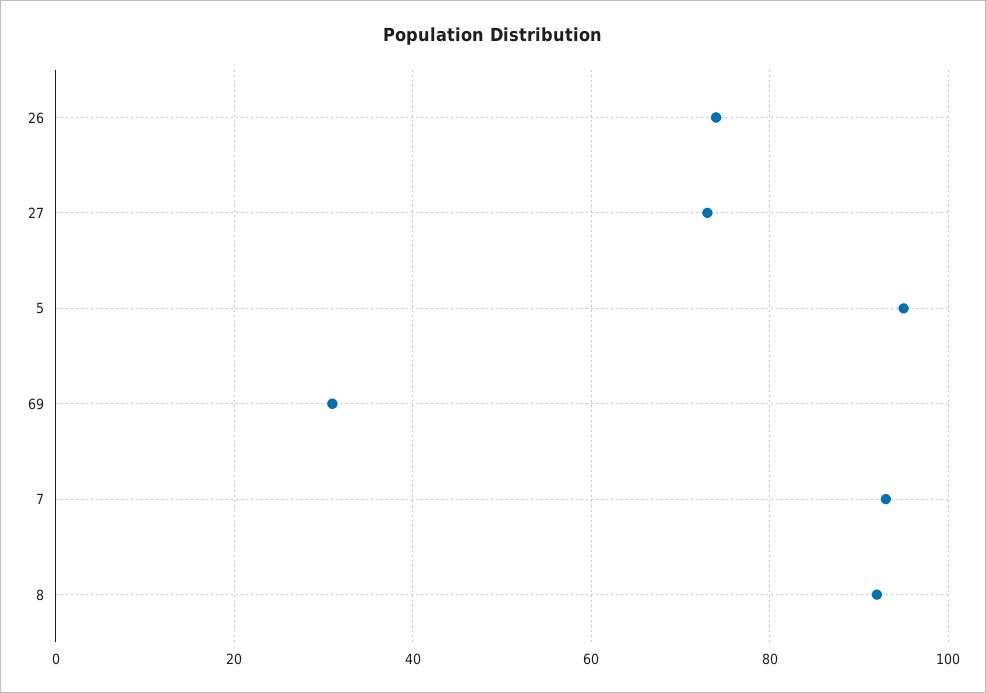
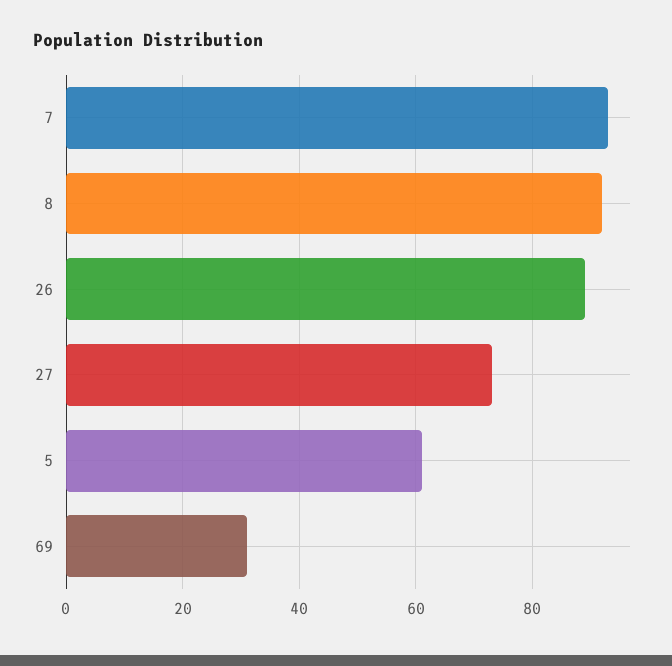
26: 75 -> 90
5: 95 -> 60

